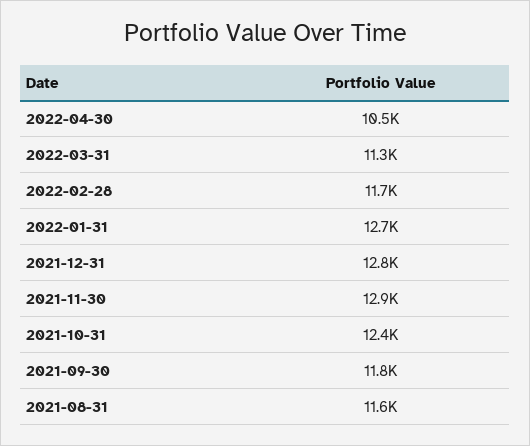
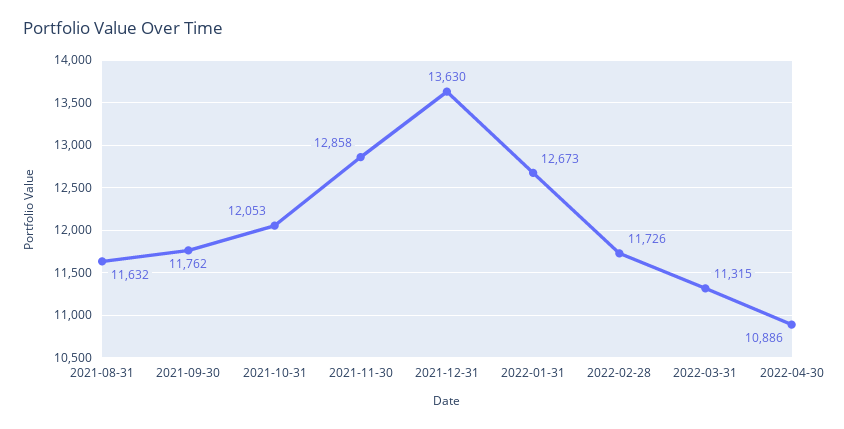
2022-04-30: 10500 -> 10886
2021-12-31: 12800 -> 13630
2021-10-31: 12400 -> 12053

